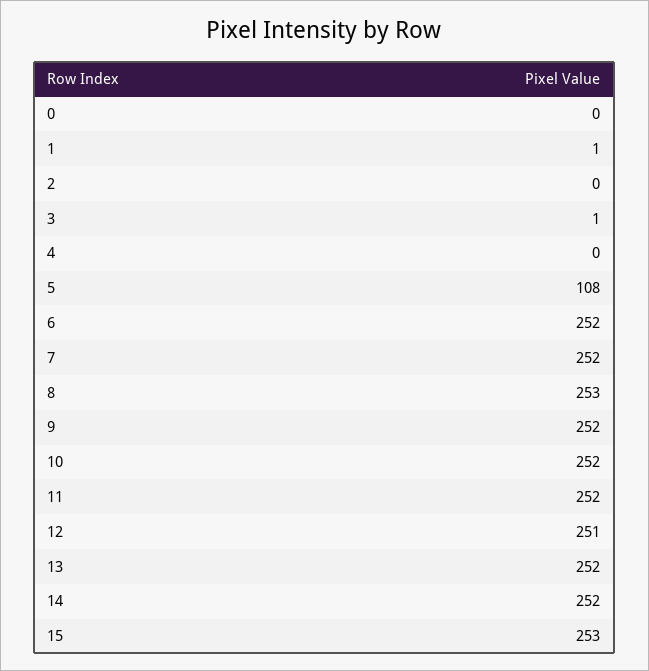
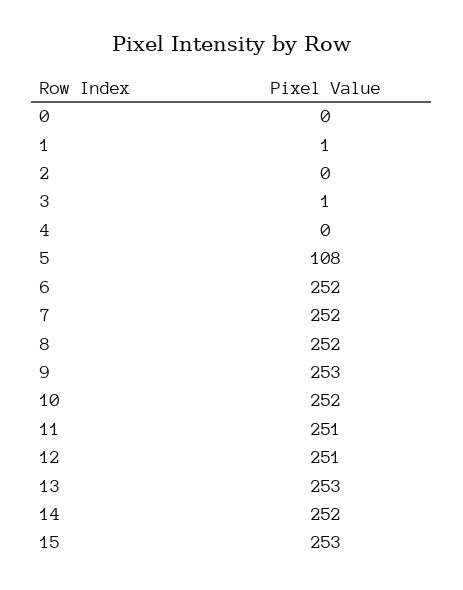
8: 253 -> 252
9: 252 -> 253
11: 252 -> 251
13: 252 -> 253

